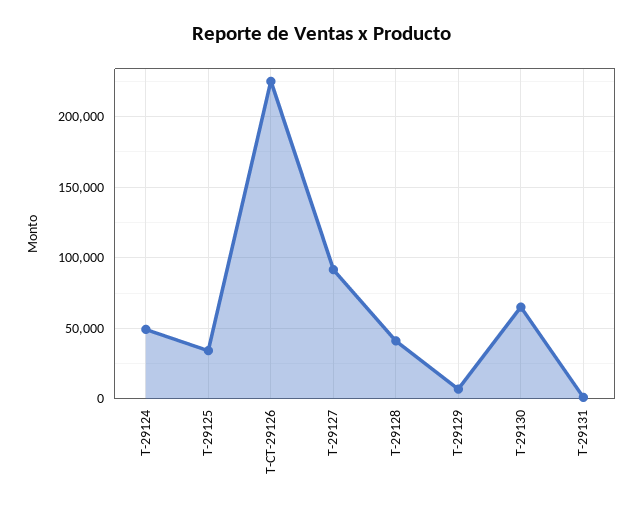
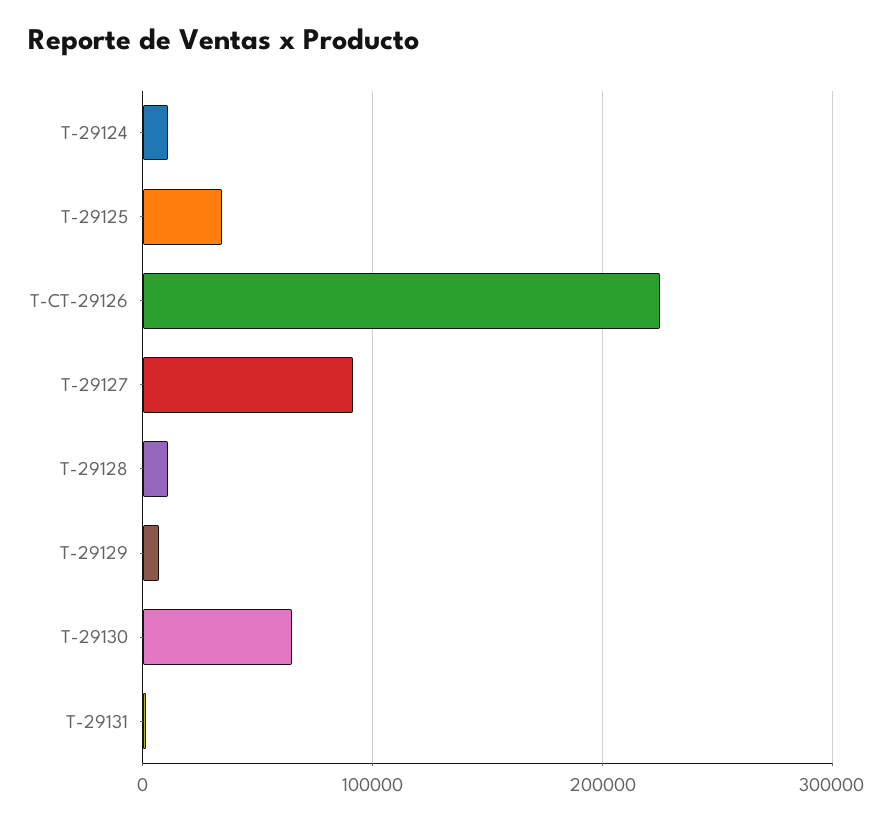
T-29124: 50000 -> 10000
T-29128: 40000 -> 10000

